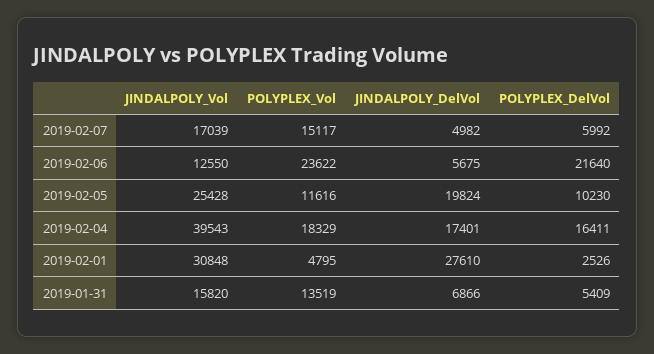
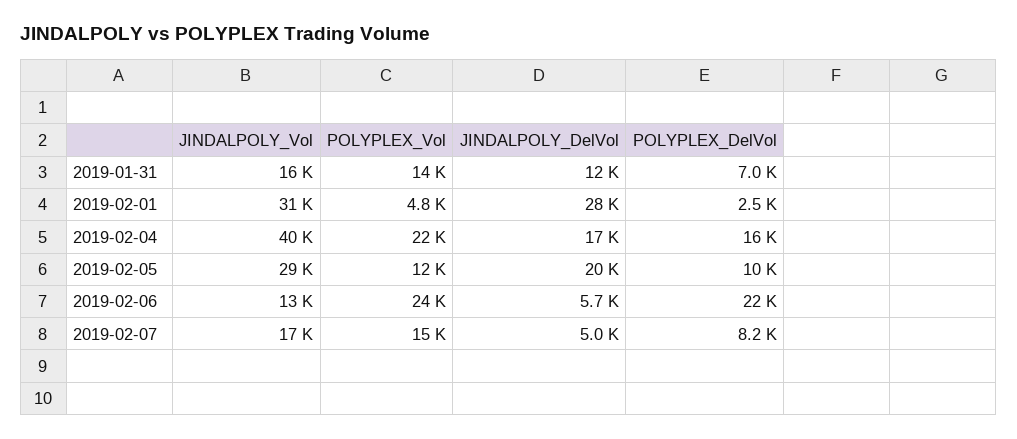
POLYPLEX_DelVol, 2019-02-07: 5992 -> 8200
JINDALPOLY_Vol, 2019-02-05: 25428 -> 29000
POLYPLEX_Vol, 2019-02-04: 18329 -> 22000
JINDALPOLY_DelVol, 2019-01-31: 6866 -> 12000
POLYPLEX_DelVol, 2019-01-31: 5409 -> 7000

